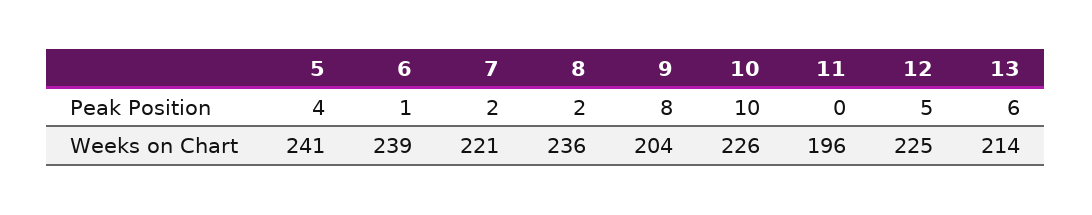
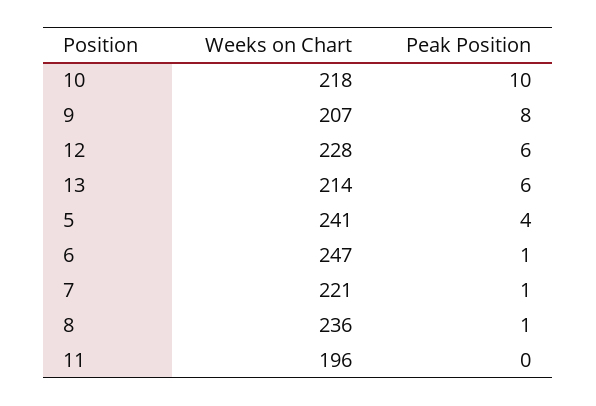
7, Peak Position: 2 -> 1
8, Peak Position: 2 -> 1
12, Peak Position: 5 -> 6
6, Weeks on Chart: 239 -> 247
9, Weeks on Chart: 204 -> 207
10, Weeks on Chart: 226 -> 218
12, Weeks on Chart: 225 -> 228

